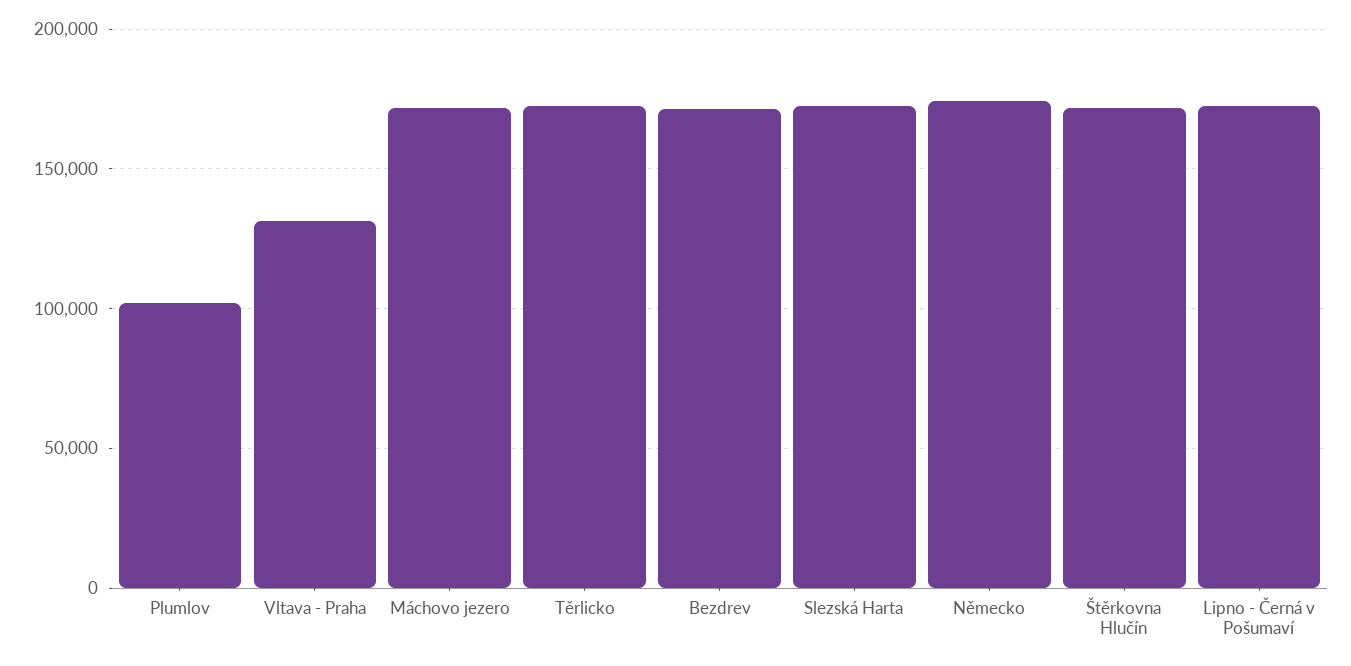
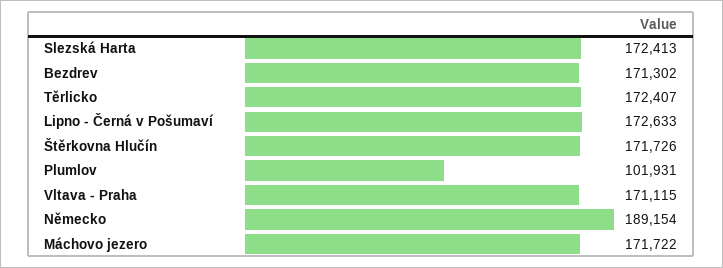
Vltava - Praha: 130000 -> 171115
Německo: 175000 -> 189154

